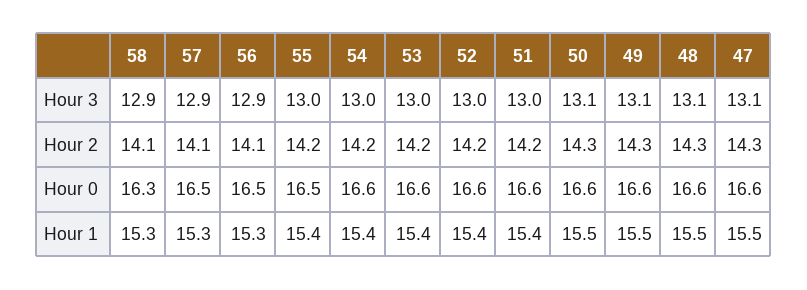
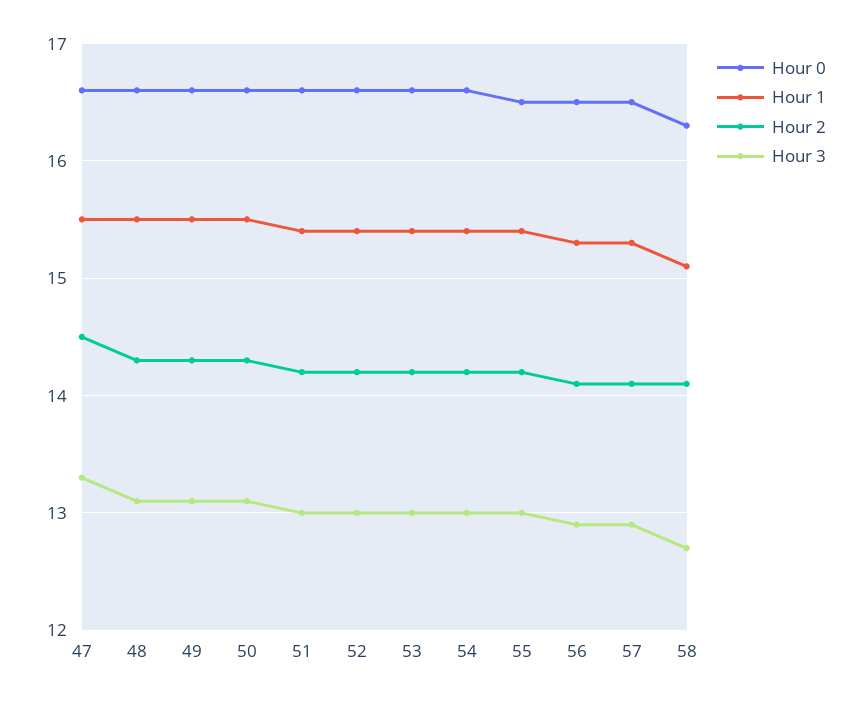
Hour 3, 58: 12.9 -> 12.7
Hour 3, 47: 13.1 -> 13.3
Hour 2, 47: 14.3 -> 14.5
Hour 1, 58: 15.3 -> 15.1

